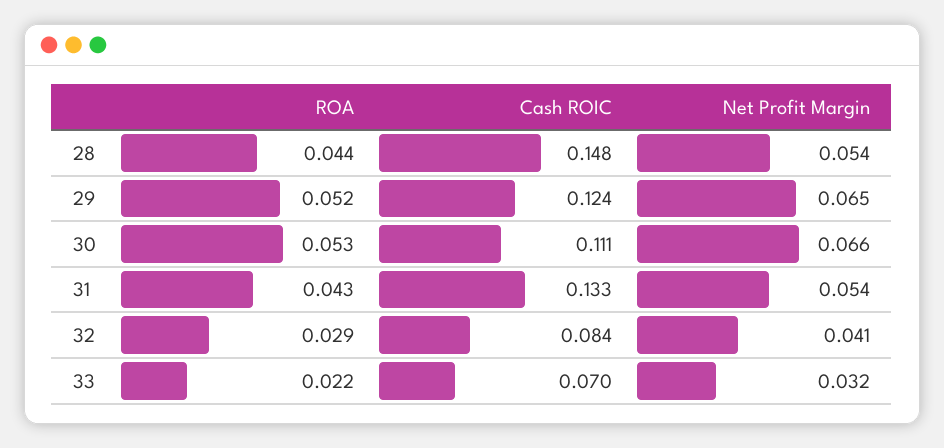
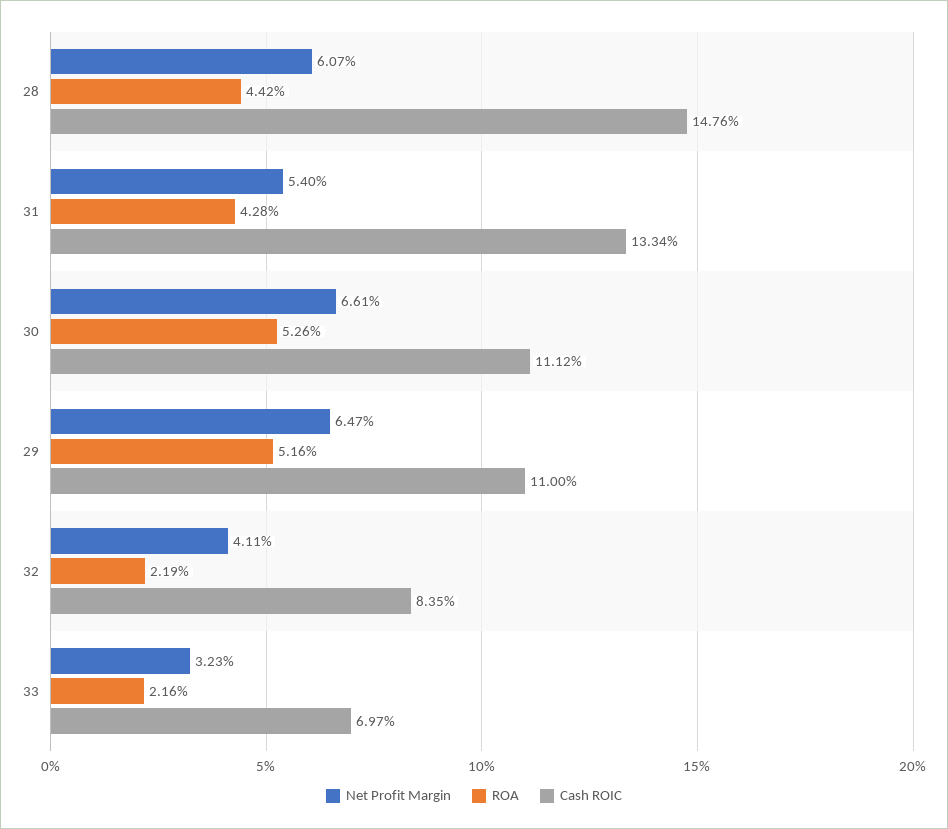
Net Profit Margin, 28: 0.054 -> 0.0607
Cash ROIC, 29: 0.124 -> 0.11
ROA, 32: 0.029 -> 0.0219

